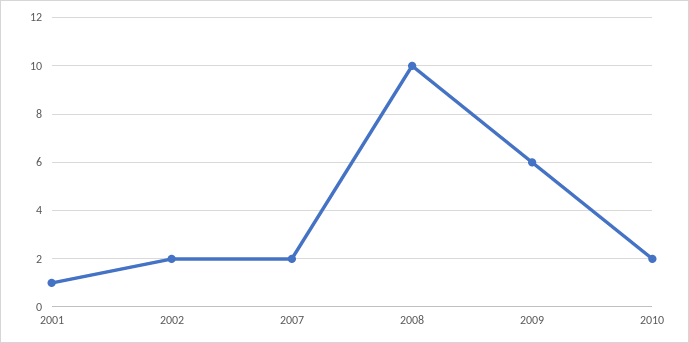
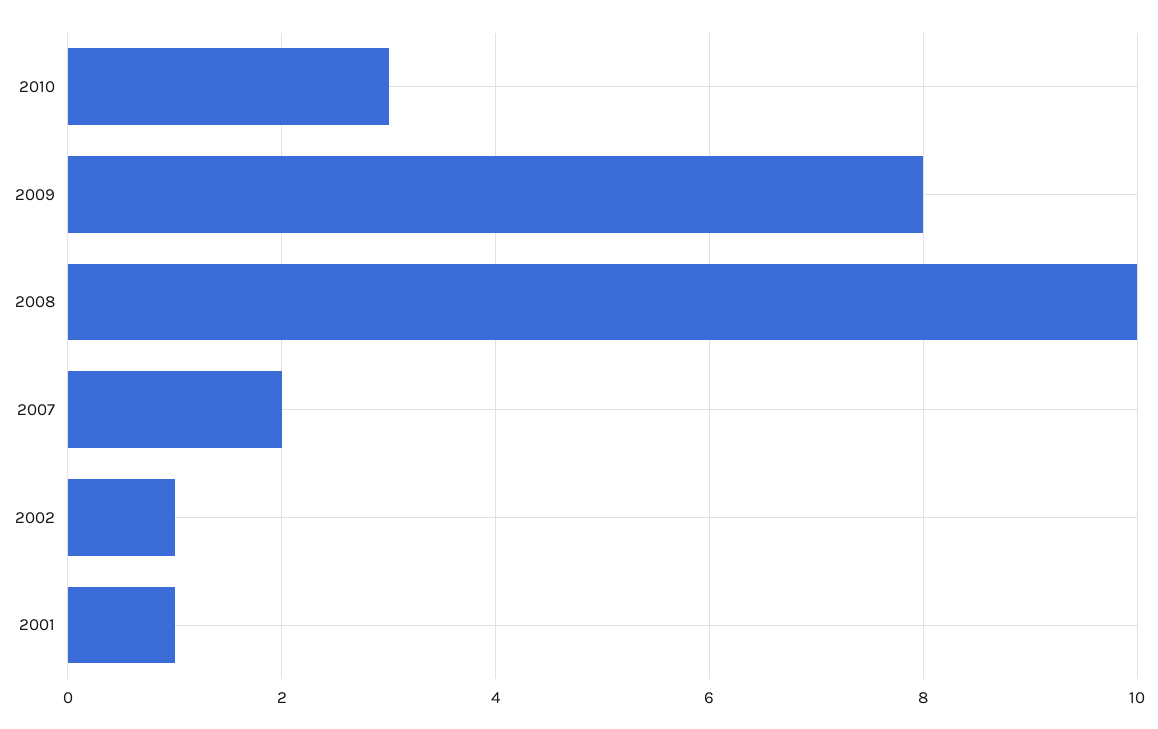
2002: 2 -> 1
2009: 6 -> 8
2010: 2 -> 3

